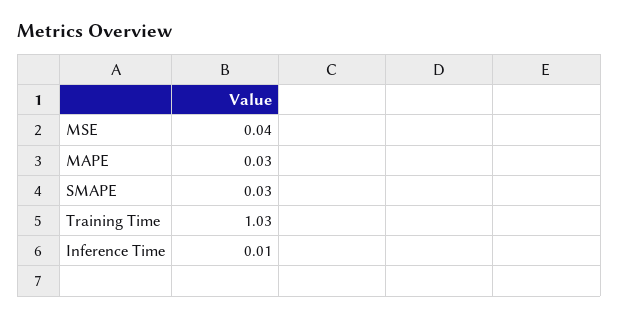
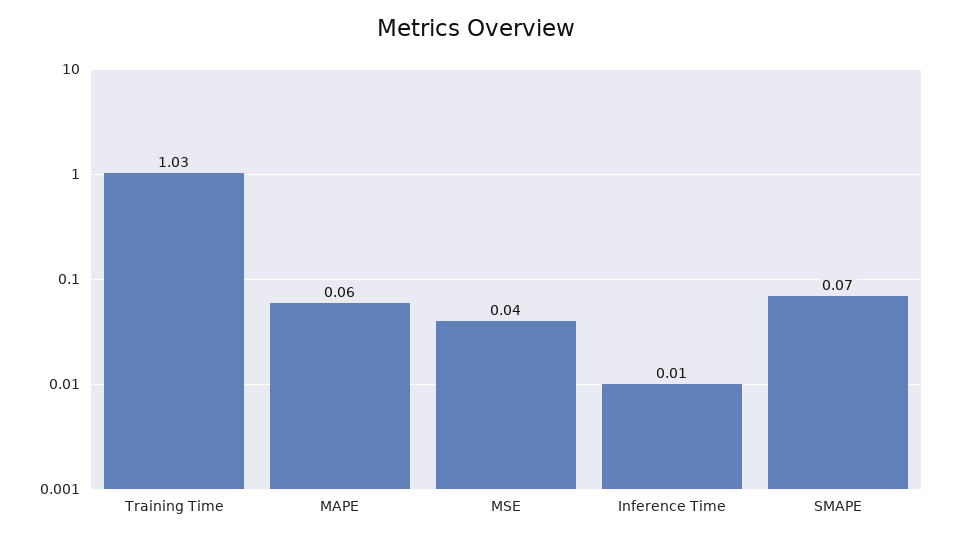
MAPE: 0.03 -> 0.06
SMAPE: 0.03 -> 0.07

